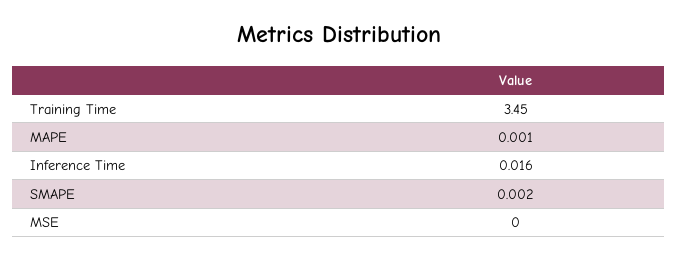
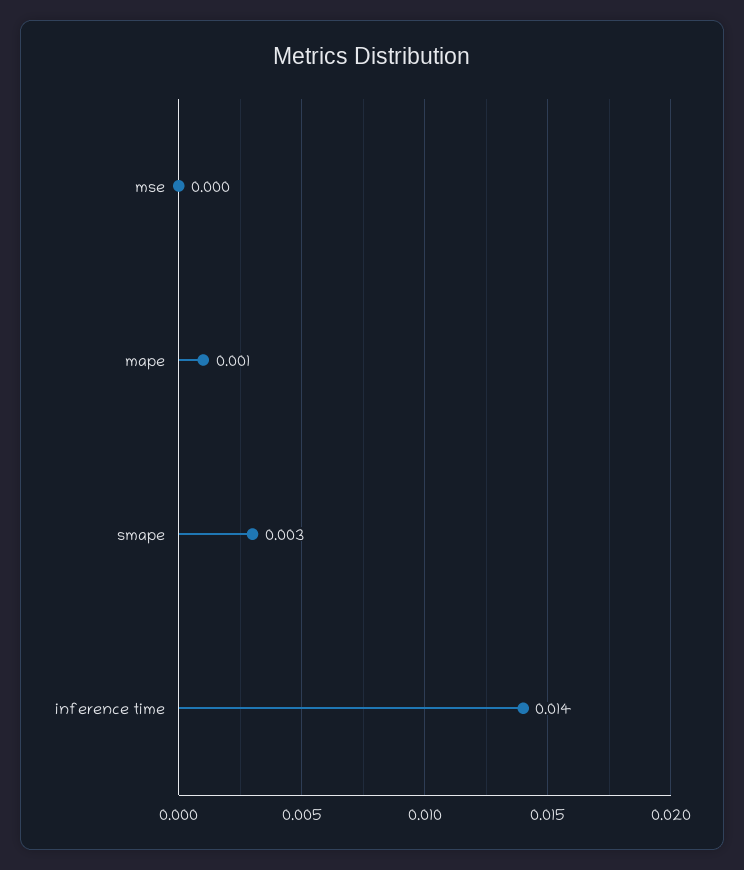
Training Time: 3.45 -> none
Inference Time: 0.016 -> 0.014
SMAPE: 0.002 -> 0.003

